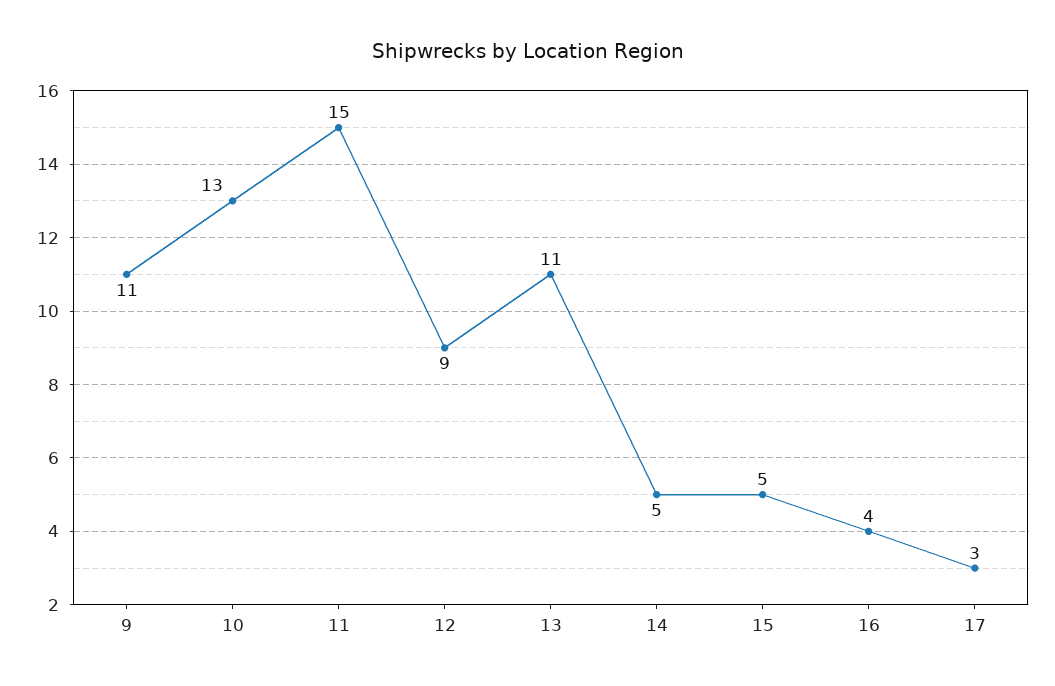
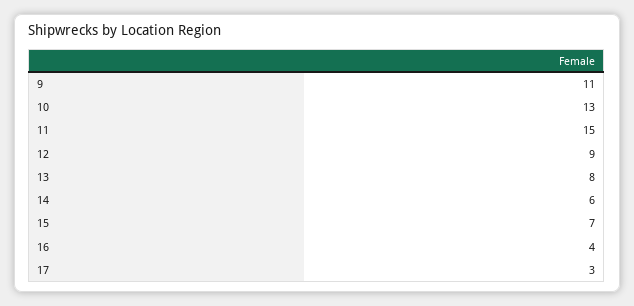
13: 11 -> 8
14: 5 -> 6
15: 5 -> 7

